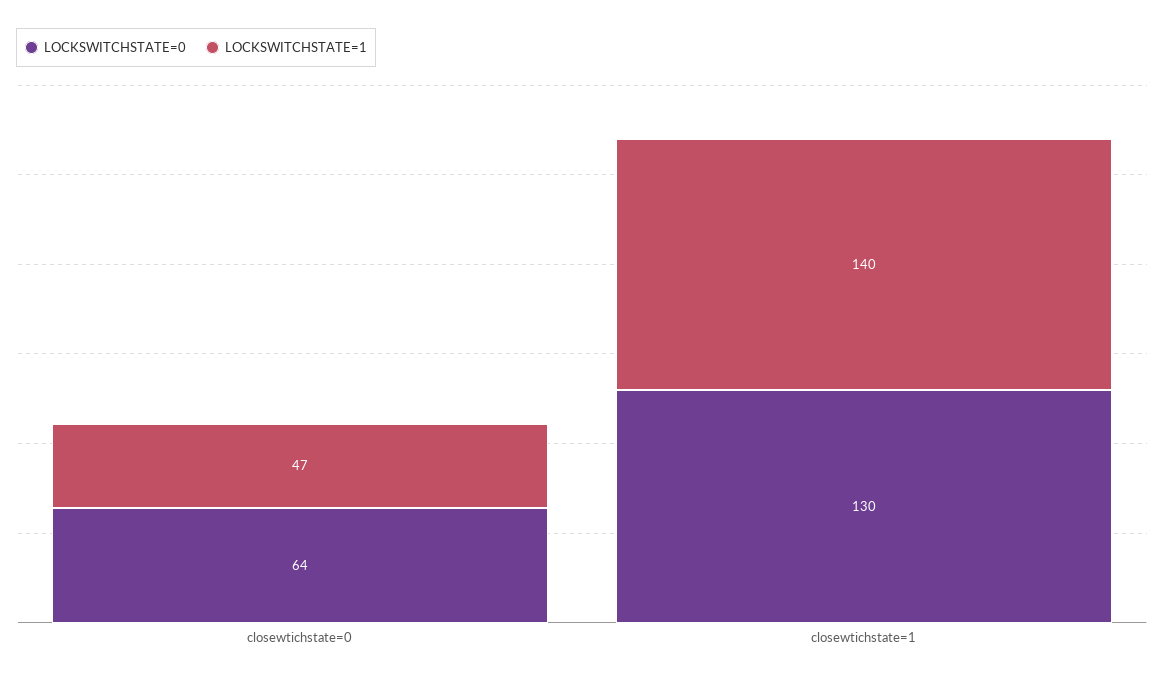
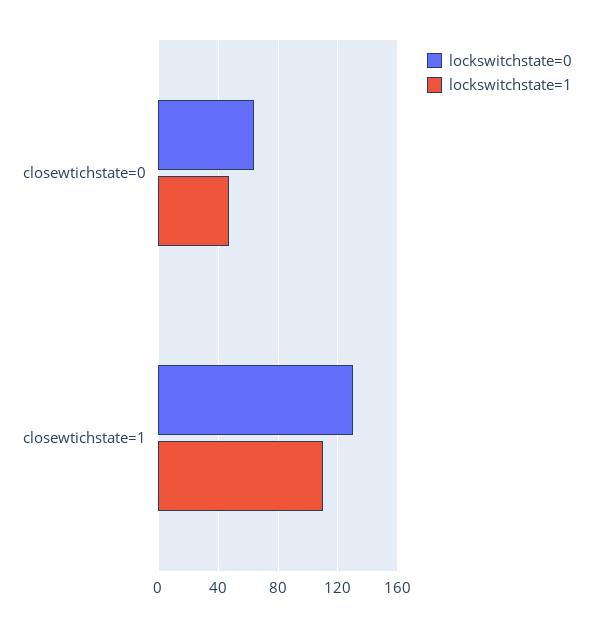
LOCKSWITCHSTATE=1, closewtichstate=1: 140 -> 110

